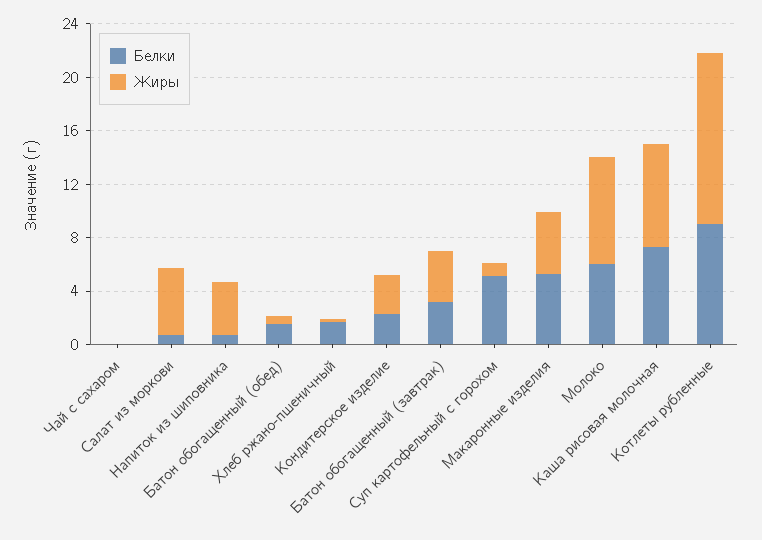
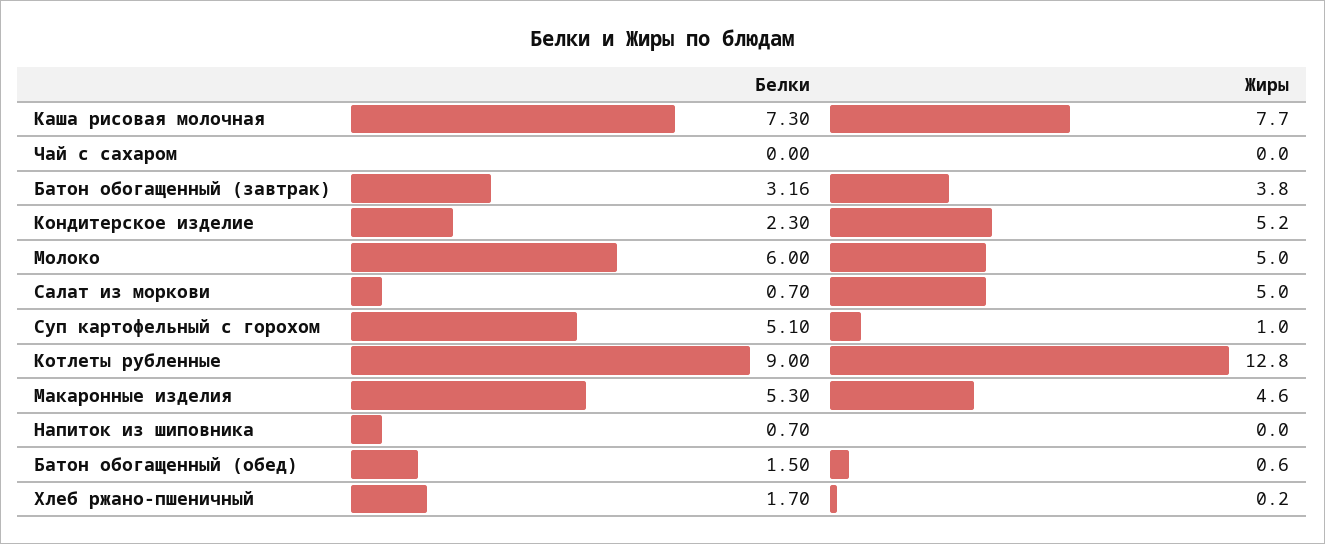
Жиры, Напиток из шиповника: 4 -> 0
Жиры, Кондитерское изделие: 3 -> 5.2
Жиры, Молоко: 8 -> 5

